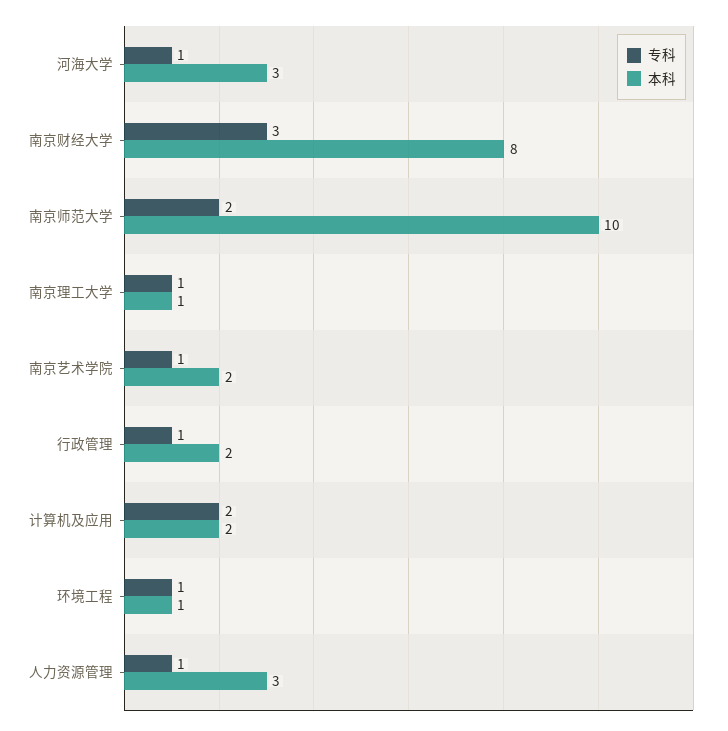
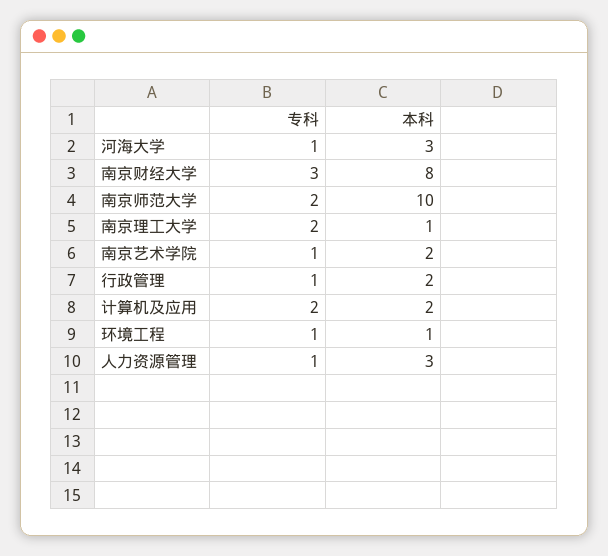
专科, 南京理工大学: 1 -> 2

